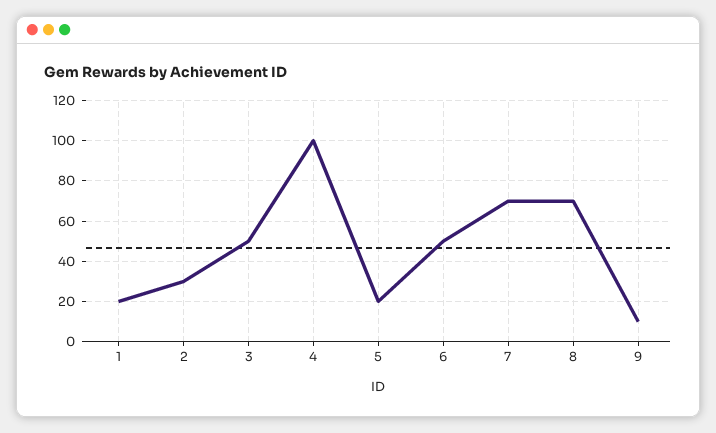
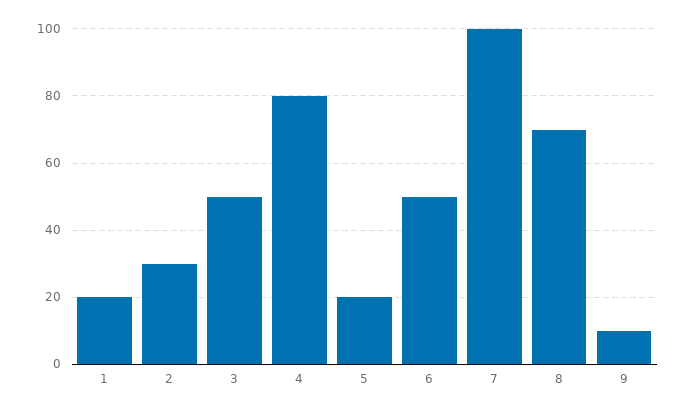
4: 100 -> 80
7: 70 -> 100

